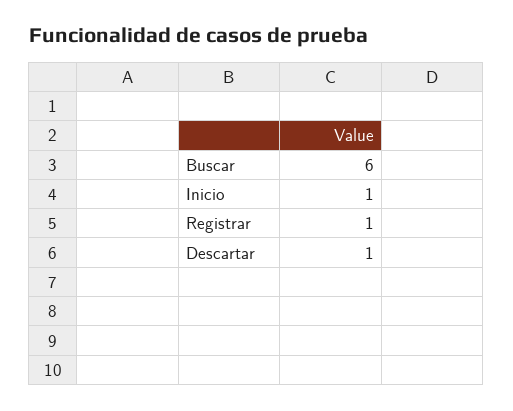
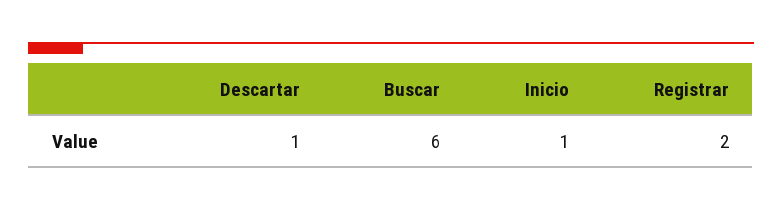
Registrar: 1 -> 2

